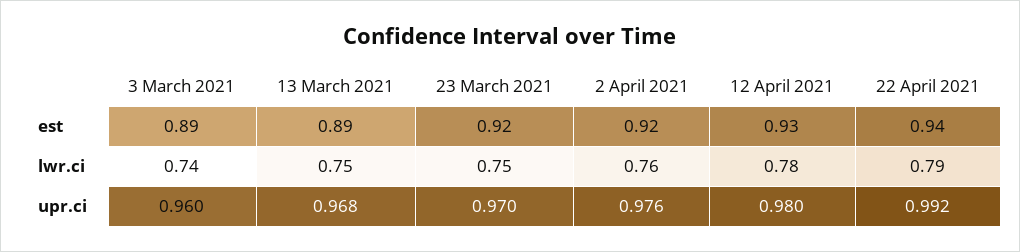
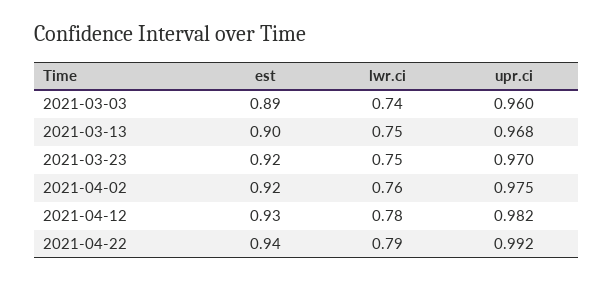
13 March 2021, est: 0.89 -> 0.9
2 April 2021, upr.ci: 0.976 -> 0.975
12 April 2021, upr.ci: 0.98 -> 0.982

